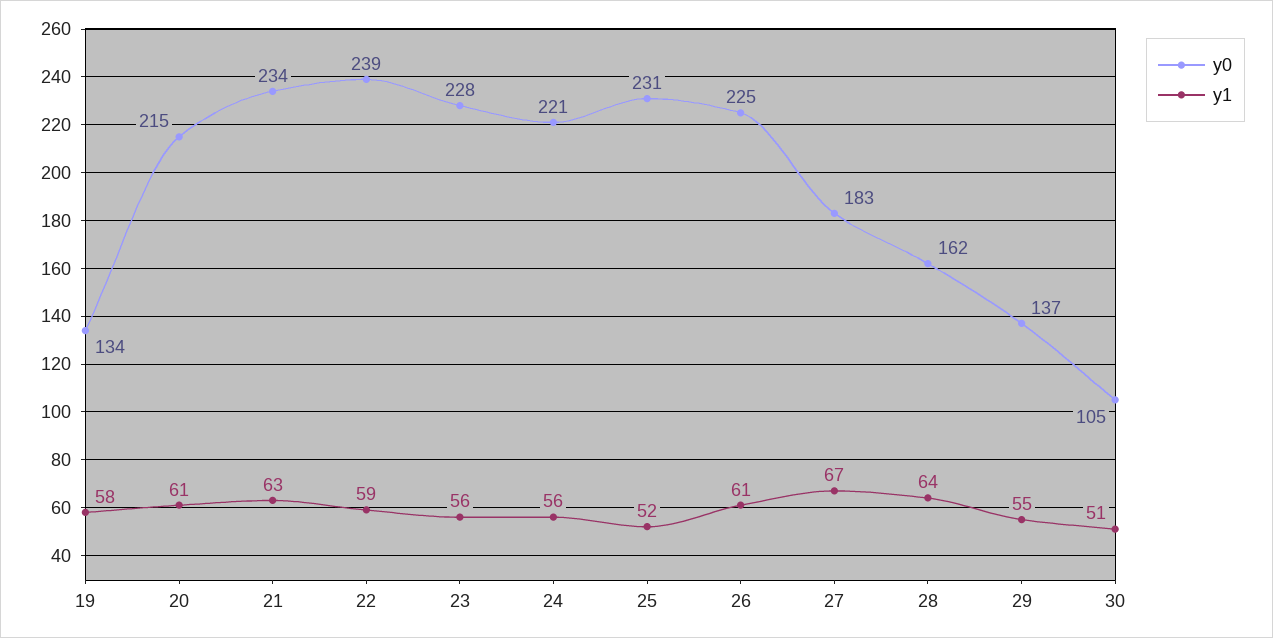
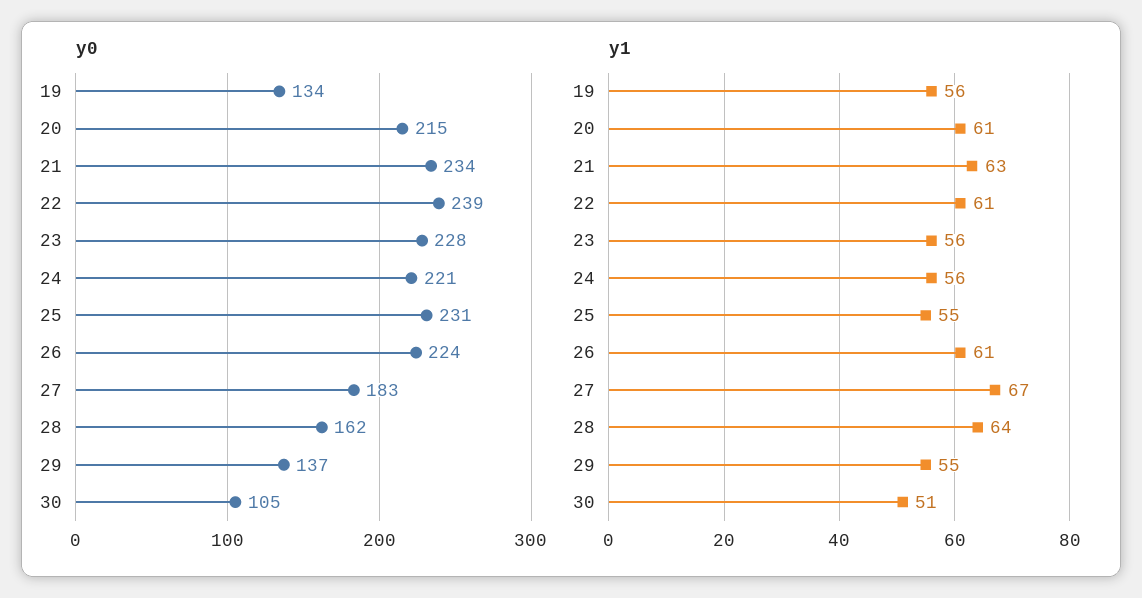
y1, 19: 58 -> 56
y1, 22: 59 -> 61
y1, 25: 52 -> 55
y0, 26: 225 -> 224

